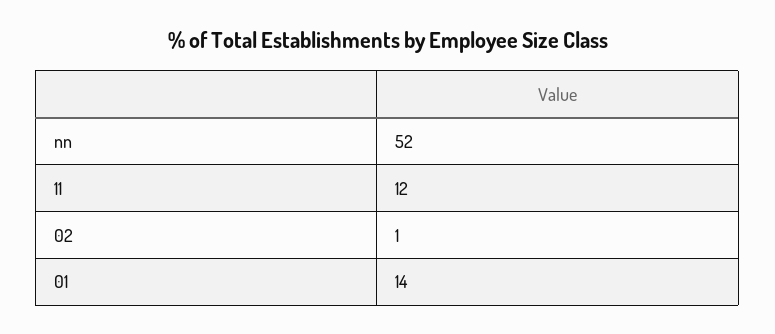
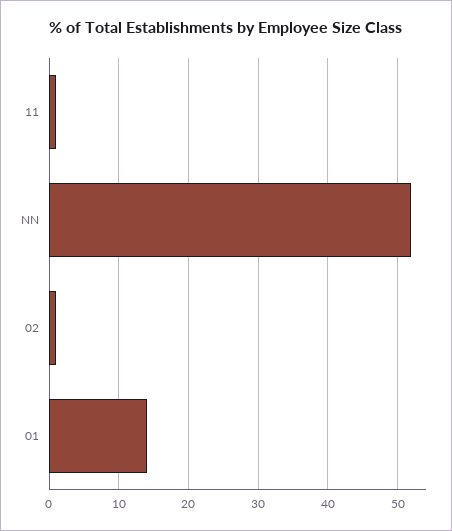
11: 12 -> 1

